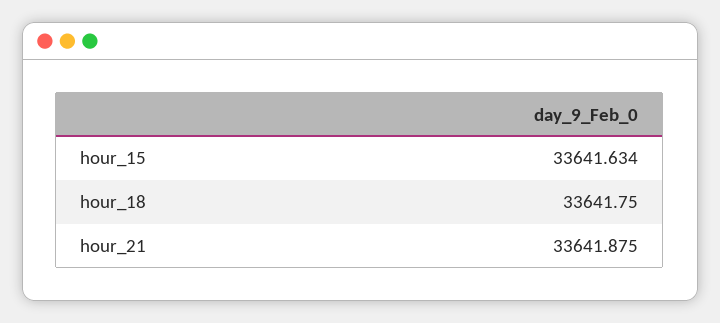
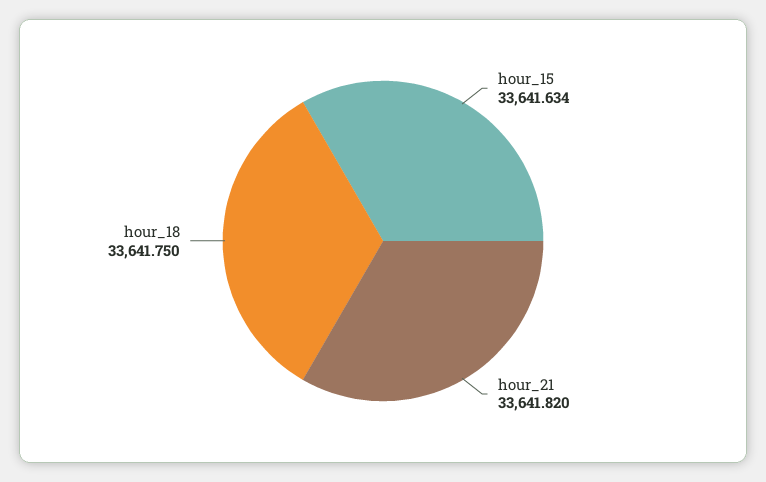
hour_21: 33641.875 -> 33641.82

